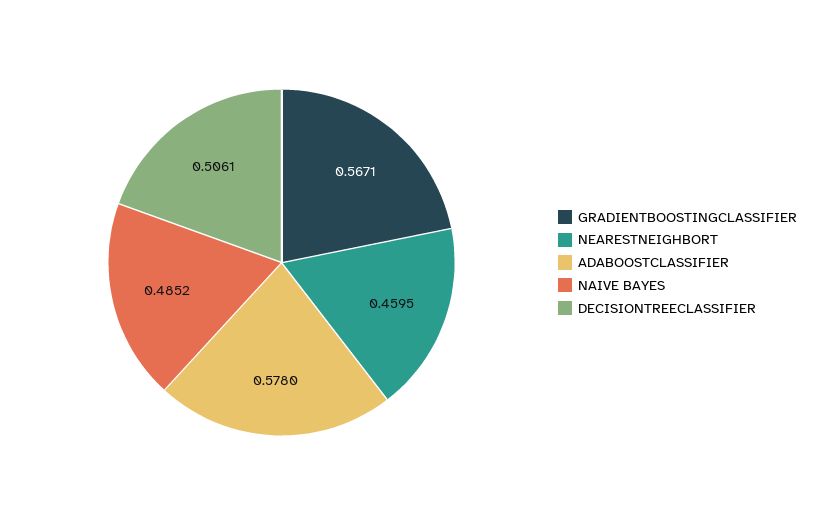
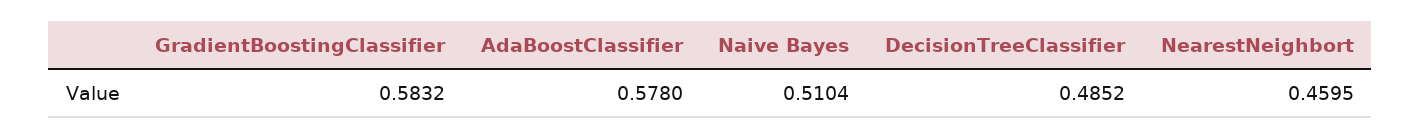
GRADIENTBOOSTINGCLASSIFIER: 0.5671 -> 0.5832
NAIVE BAYES: 0.4852 -> 0.5104
DECISIONTREECLASSIFIER: 0.5061 -> 0.4852

